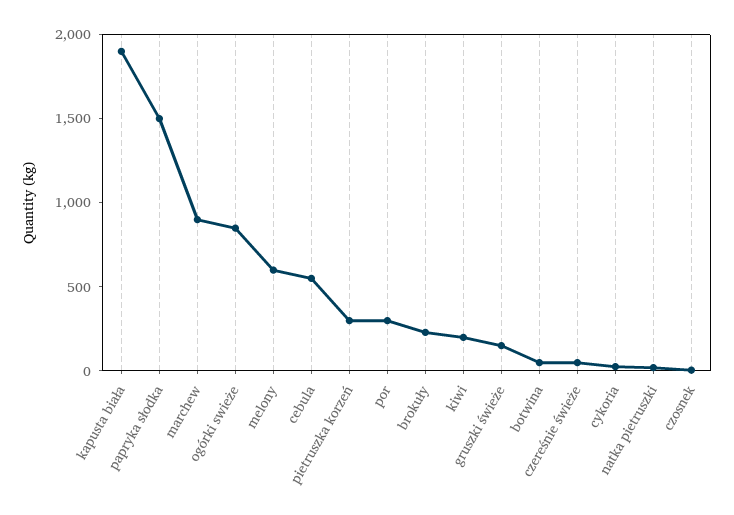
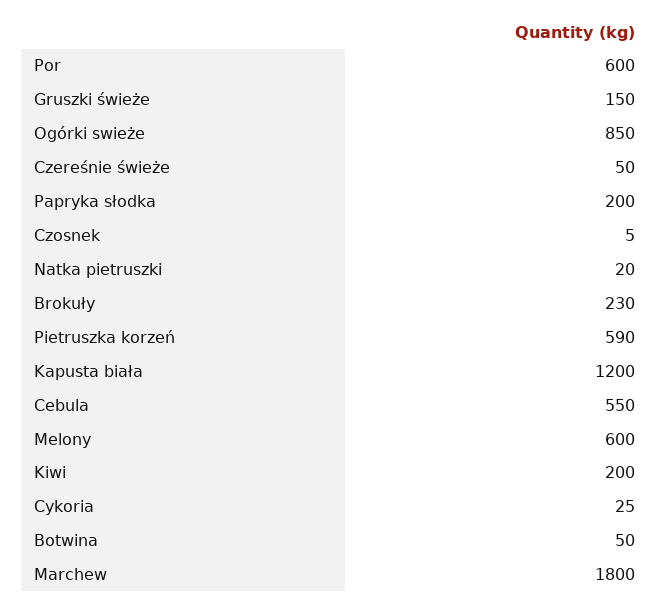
kapusta biała: 1900 -> 1200
papryka słodka: 1500 -> 200
marchew: 900 -> 1800
pietruszka korzeń: 300 -> 590
por: 300 -> 600

